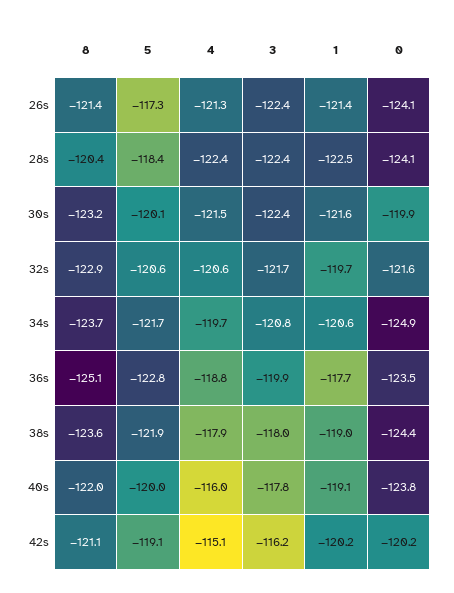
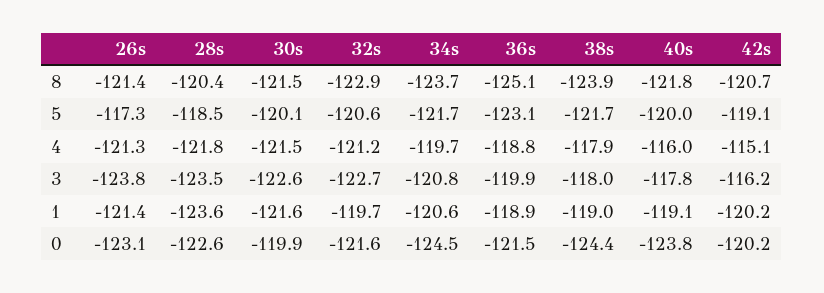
3, 26s: -122.4 -> -123.8
0, 26s: -124.1 -> -123.1
5, 28s: -118.4 -> -118.5
4, 28s: -122.4 -> -121.8
3, 28s: -122.4 -> -123.5
1, 28s: -122.5 -> -123.6
0, 28s: -124.1 -> -122.6
8, 30s: -123.2 -> -121.5
3, 30s: -122.4 -> -122.6
4, 32s: -120.6 -> -121.2
3, 32s: -121.7 -> -122.7
0, 34s: -124.9 -> -124.5
5, 36s: -122.8 -> -123.1
1, 36s: -117.7 -> -118.9
0, 36s: -123.5 -> -121.5
8, 38s: -123.6 -> -123.9
5, 38s: -121.9 -> -121.7
8, 40s: -122 -> -121.8
8, 42s: -121.1 -> -120.7

